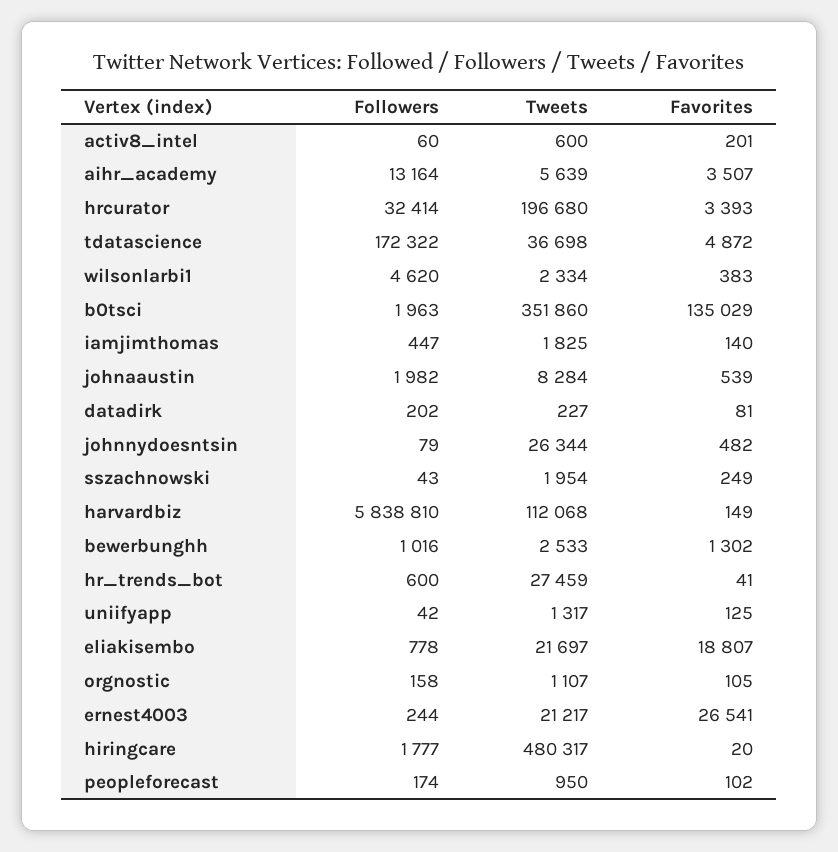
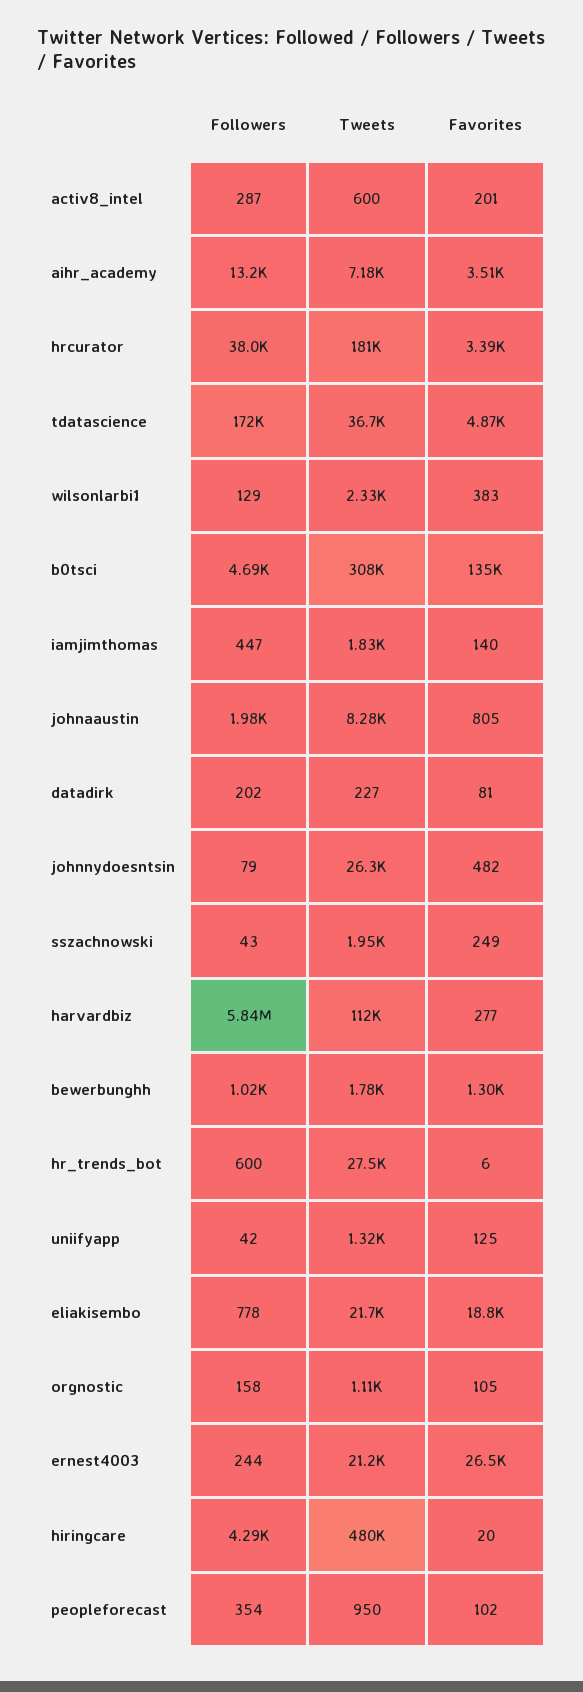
Followers, activ8_intel: 60 -> 287
Tweets, aihr_academy: 5639 -> 7180
Followers, hrcurator: 32414 -> 38000
Tweets, hrcurator: 196680 -> 181000
Followers, wilsonlarbi1: 4620 -> 129
Followers, b0tsci: 1963 -> 4690
Tweets, b0tsci: 351860 -> 308000
Favorites, johnaaustin: 539 -> 805
Favorites, harvardbiz: 149 -> 277
Tweets, bewerbunghh: 2533 -> 1780
Favorites, hr_trends_bot: 41 -> 6
Followers, hiringcare: 1777 -> 4290
Followers, peopleforecast: 174 -> 354

